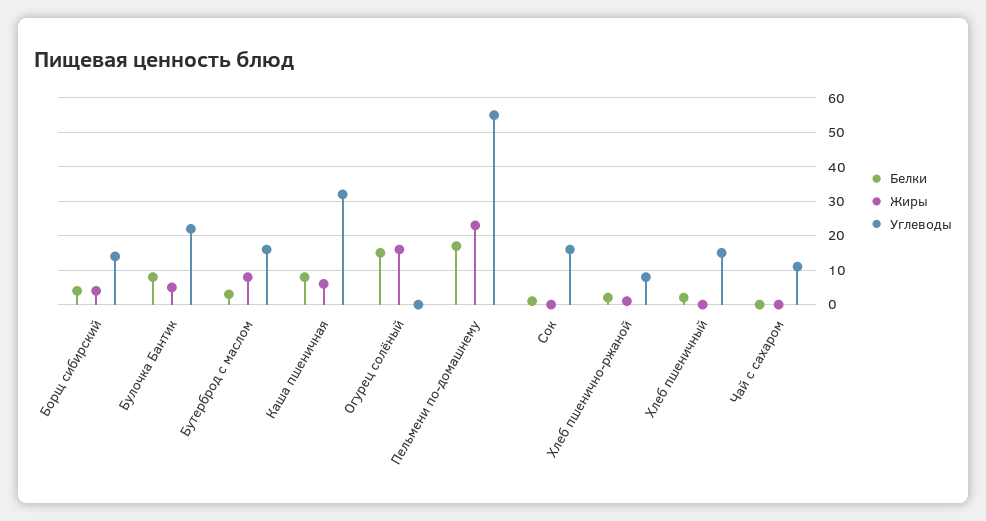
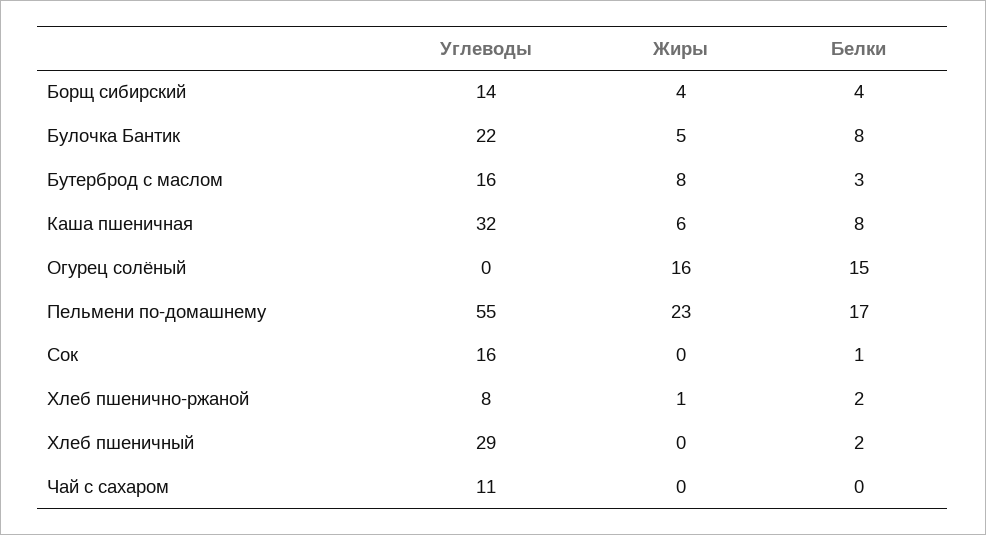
Углеводы, Хлеб пшеничный: 15 -> 29

